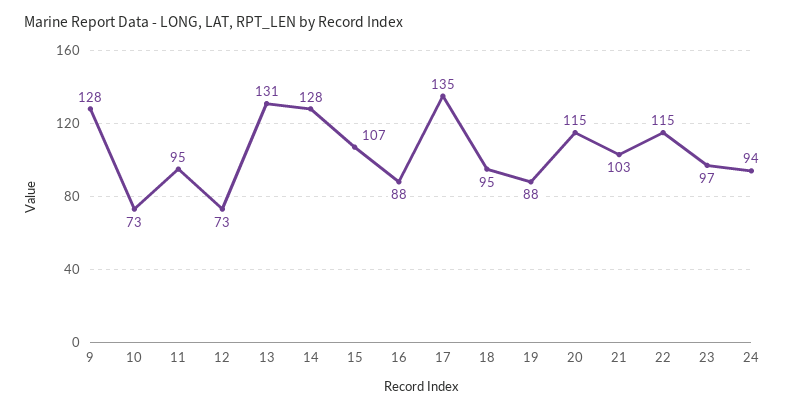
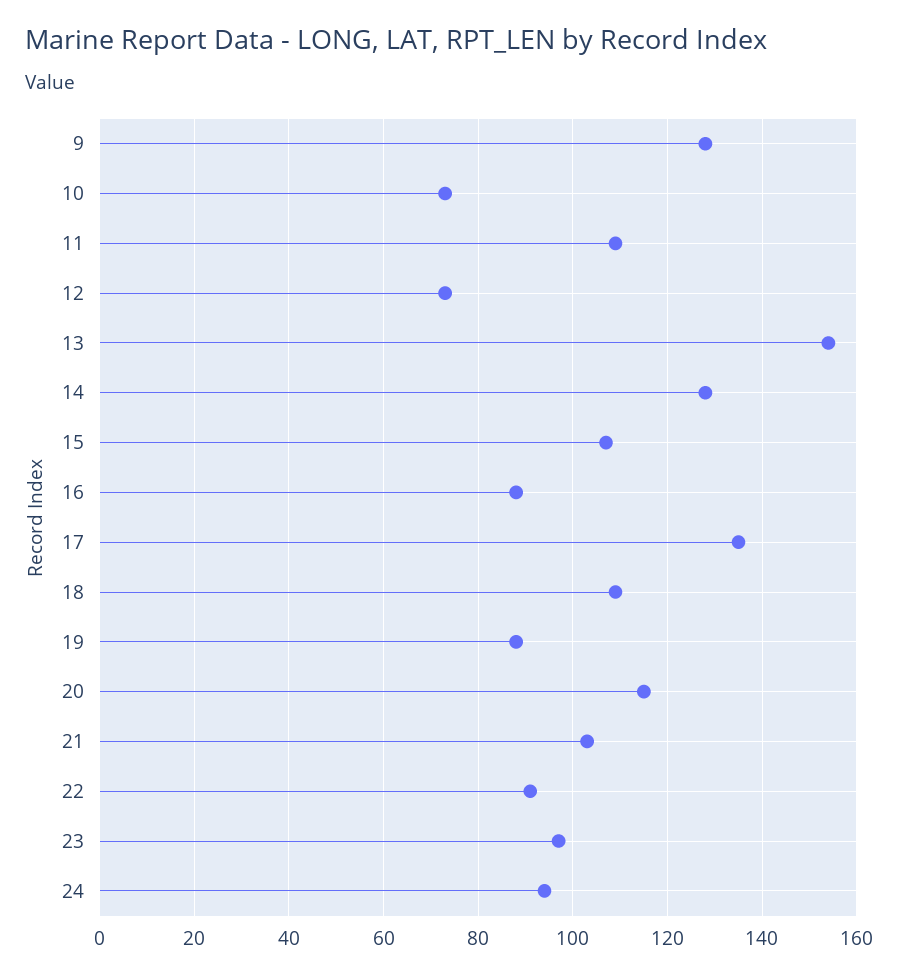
11: 95 -> 110
13: 131 -> 155
18: 95 -> 110
22: 115 -> 90

